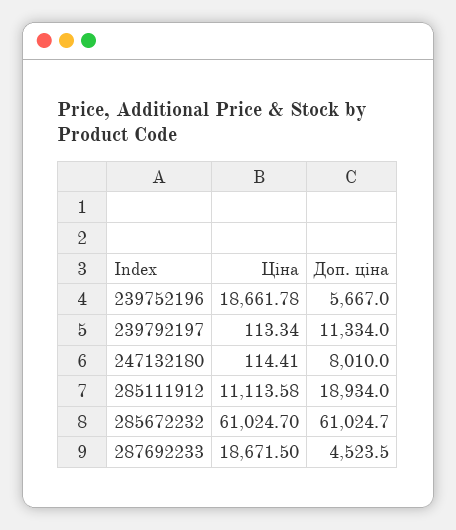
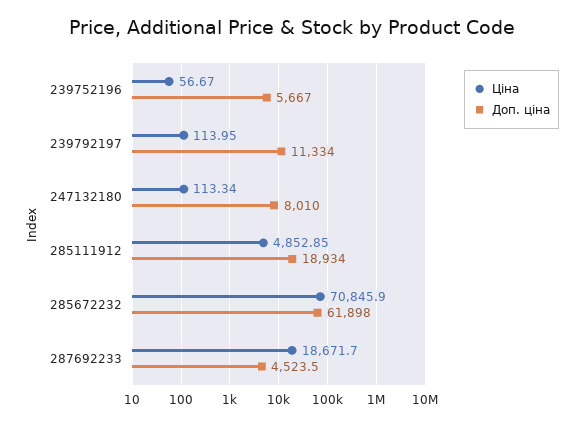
Ціна, 239752196: 18661.78 -> 56.67
Ціна, 239792197: 113.34 -> 113.95
Ціна, 247132180: 114.41 -> 113.34
Ціна, 285111912: 11113.58 -> 4852.85
Ціна, 285672232: 61024.7 -> 70845.9
Доп. ціна, 285672232: 61024.7 -> 61898
Ціна, 287692233: 18671.5 -> 18671.7

